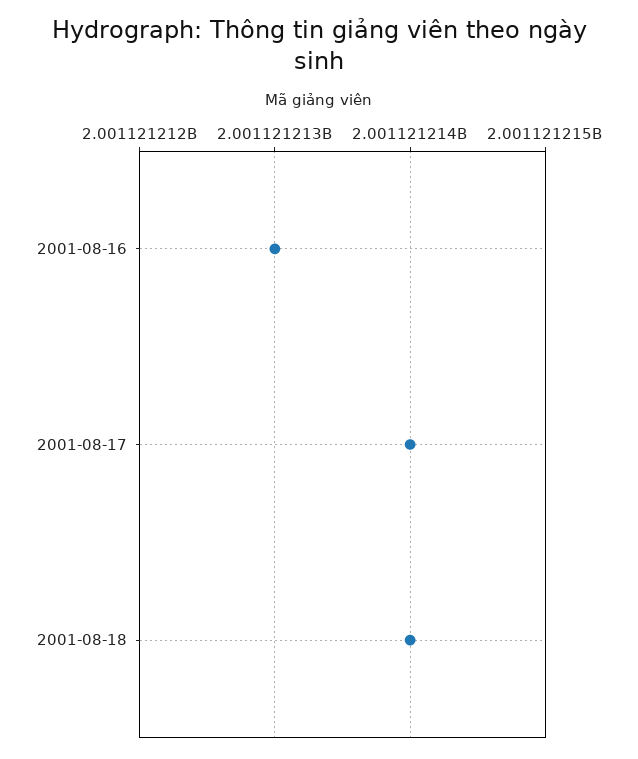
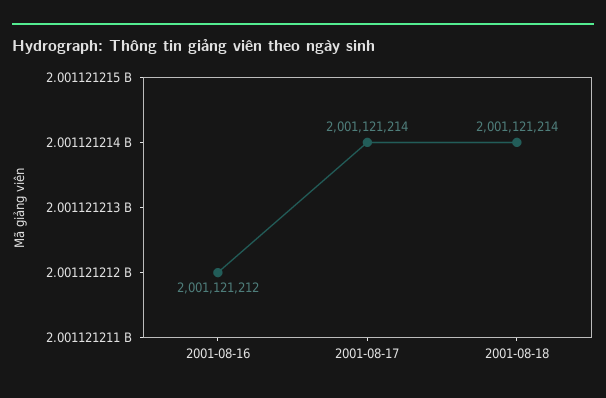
2001-08-16: 2001121213 -> 2001121212

